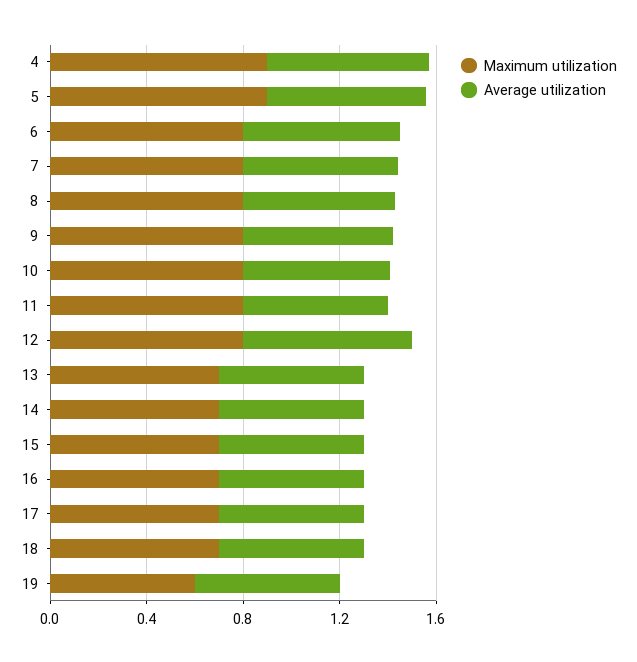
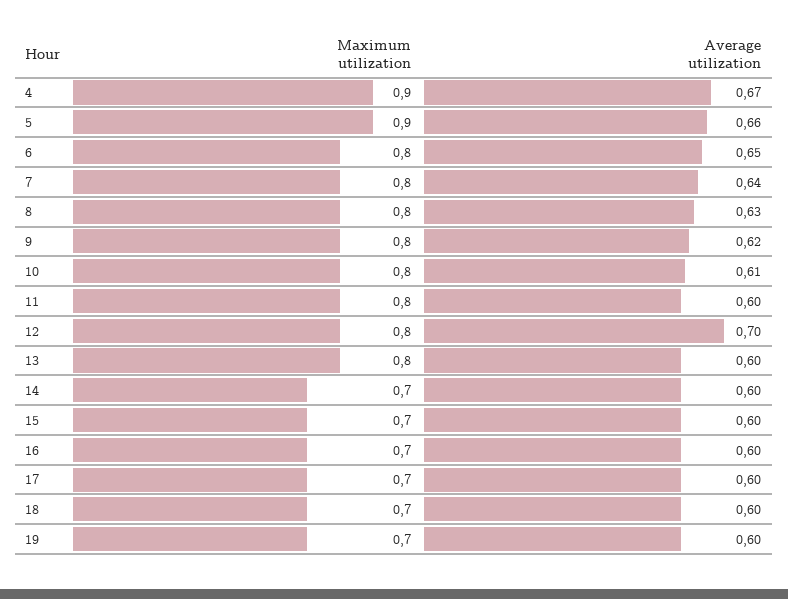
Maximum utilization, 13: 0.7 -> 0.8
Maximum utilization, 19: 0.6 -> 0.7

